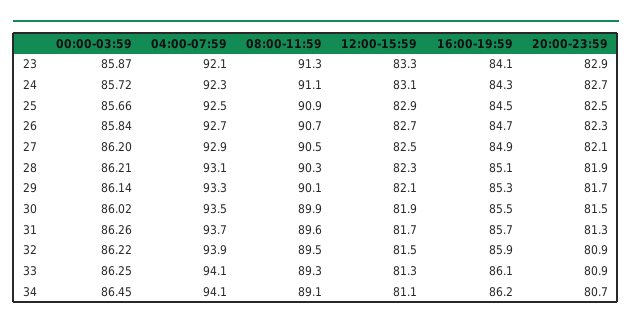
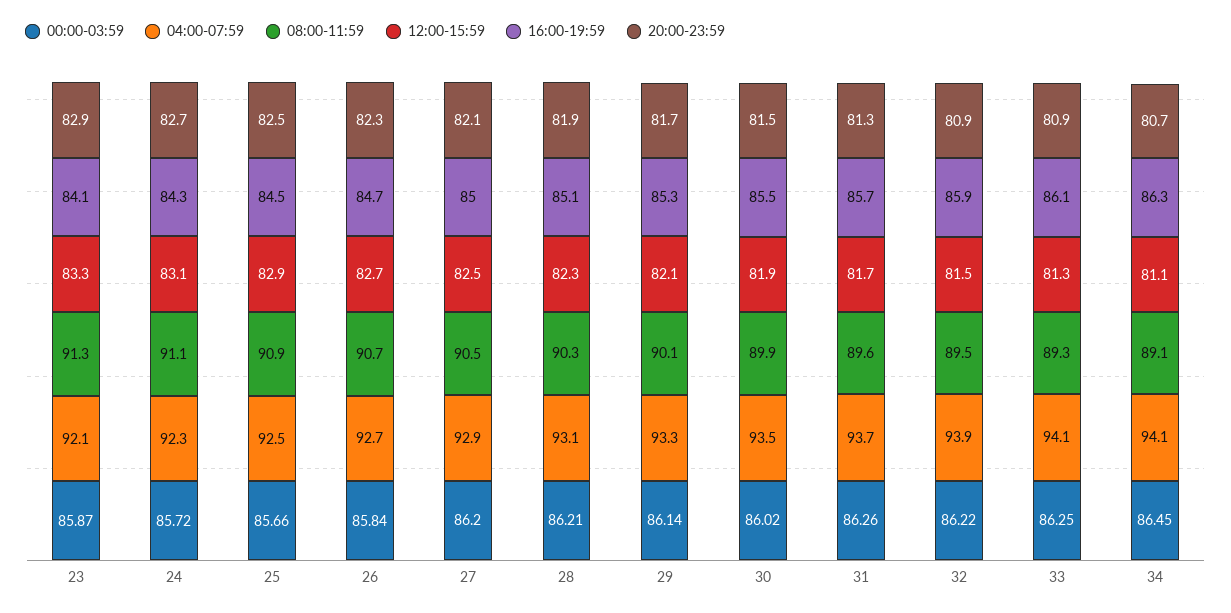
16:00-19:59, 27: 84.9 -> 85
16:00-19:59, 34: 86.2 -> 86.3

